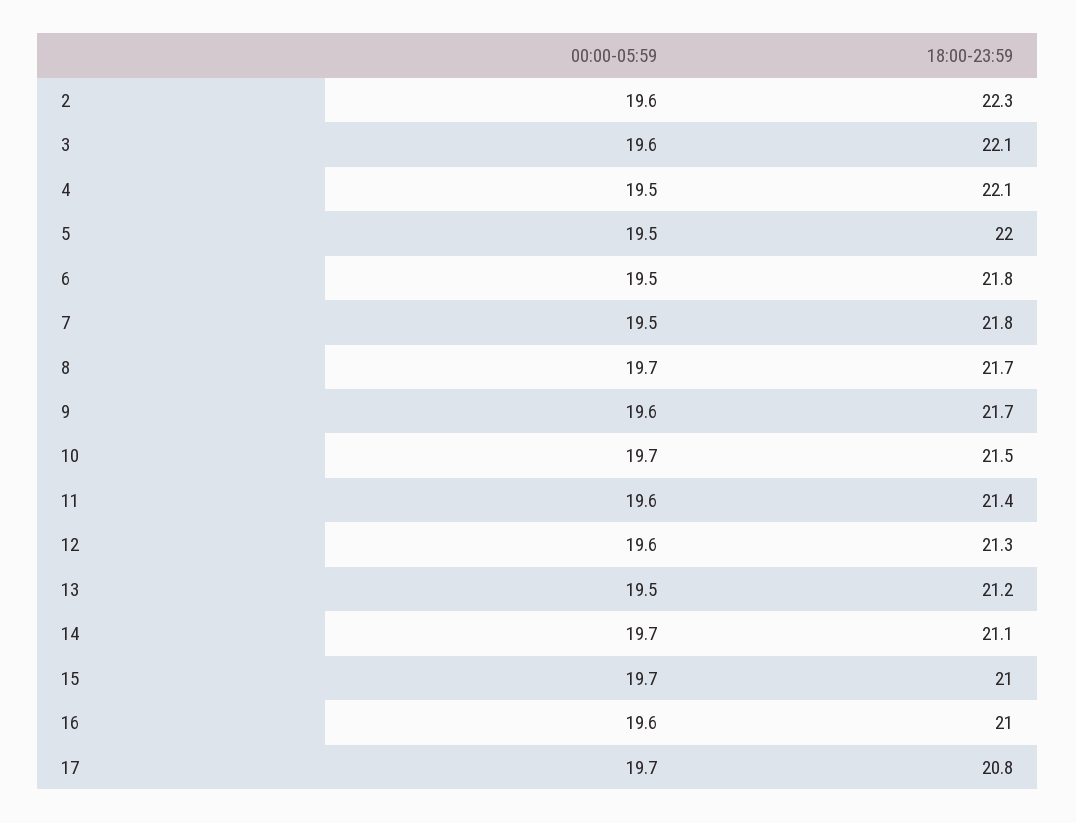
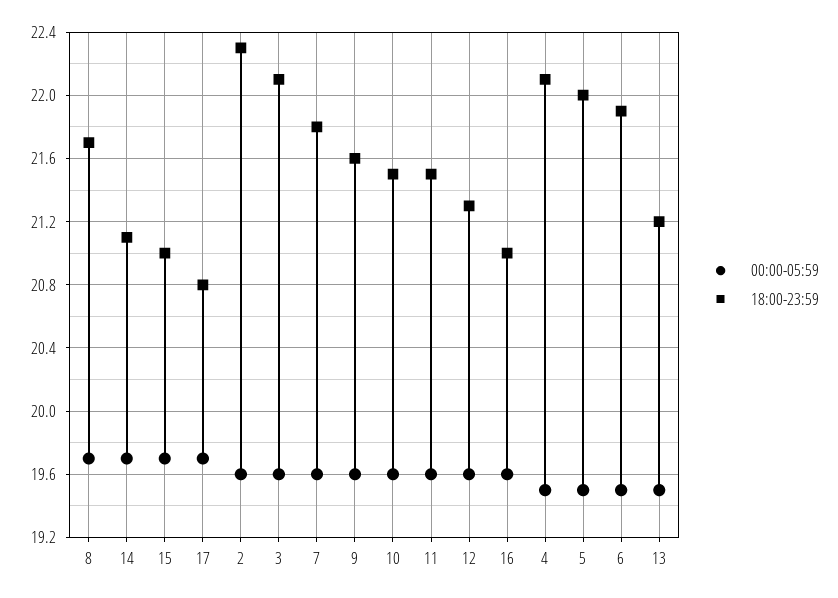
18:00-23:59, 6: 21.8 -> 21.9
00:00-05:59, 7: 19.5 -> 19.6
18:00-23:59, 9: 21.7 -> 21.6
00:00-05:59, 10: 19.7 -> 19.6
18:00-23:59, 11: 21.4 -> 21.5

